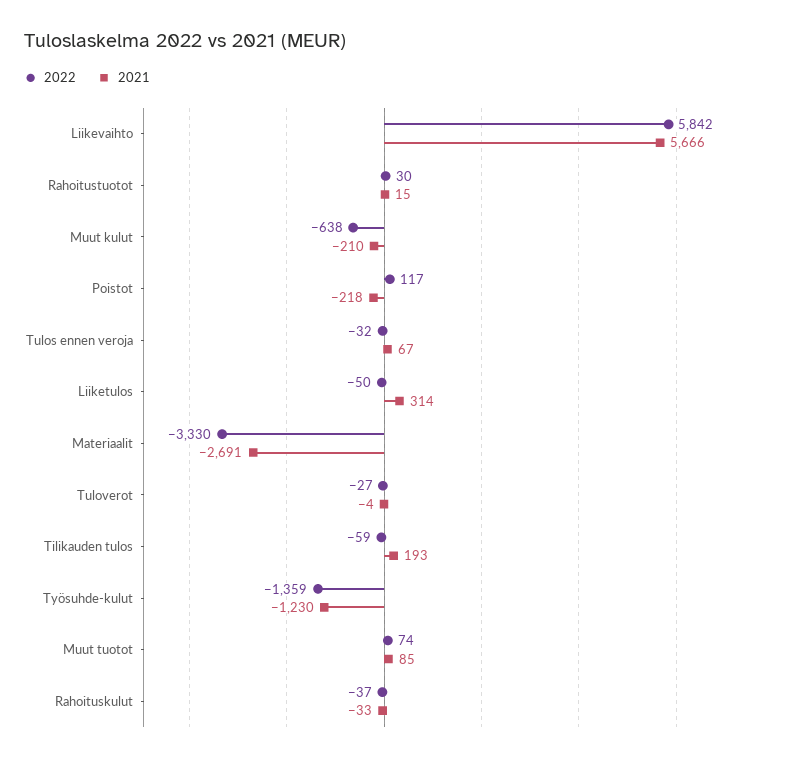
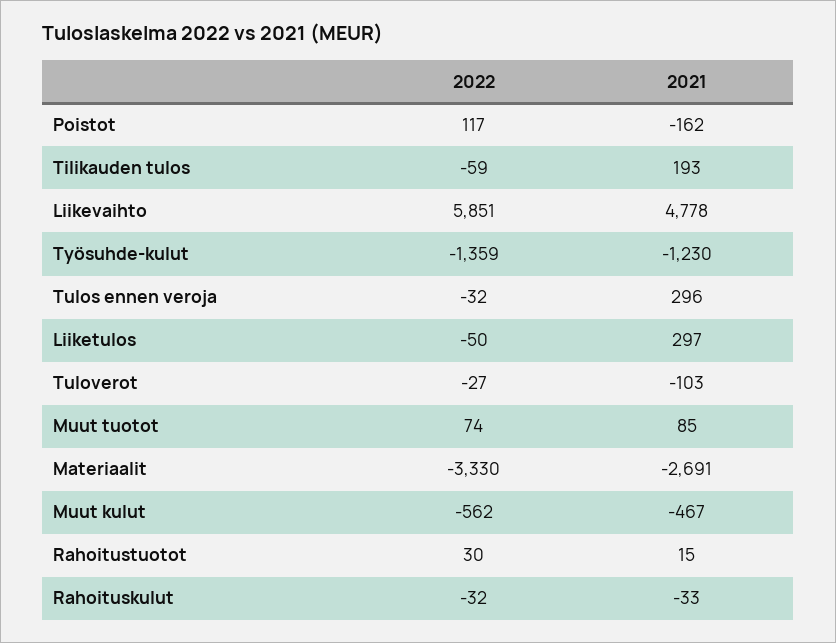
2022, Liikevaihto: 5842 -> 5851
2021, Liikevaihto: 5666 -> 4778
2022, Muut kulut: -638 -> -562
2021, Muut kulut: -210 -> -467
2021, Poistot: -218 -> -162
2021, Tulos ennen veroja: 67 -> 296
2021, Liiketulos: 314 -> 297
2021, Tuloverot: -4 -> -103
2022, Rahoituskulut: -37 -> -32

